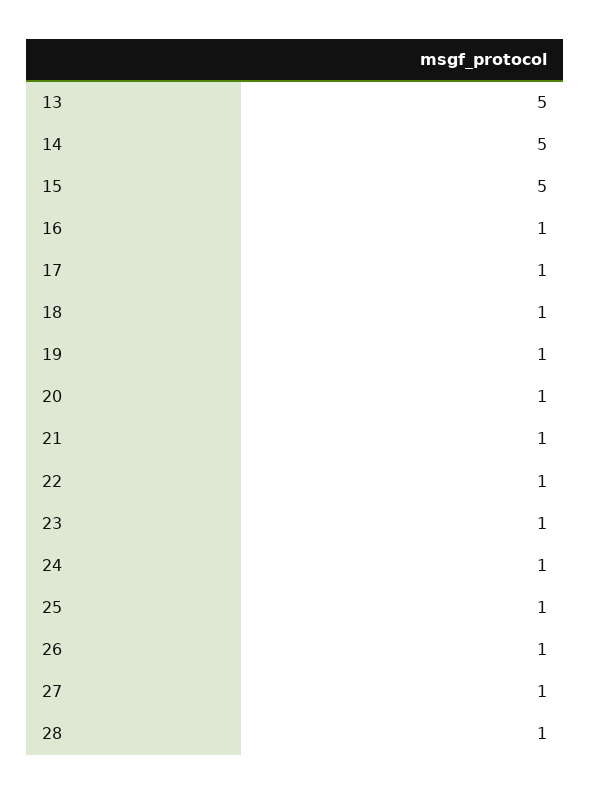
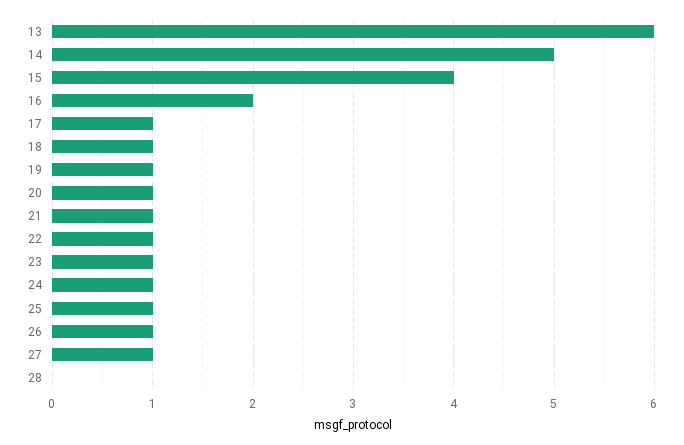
13: 5 -> 6
15: 5 -> 4
16: 1 -> 2
28: 1 -> 0

